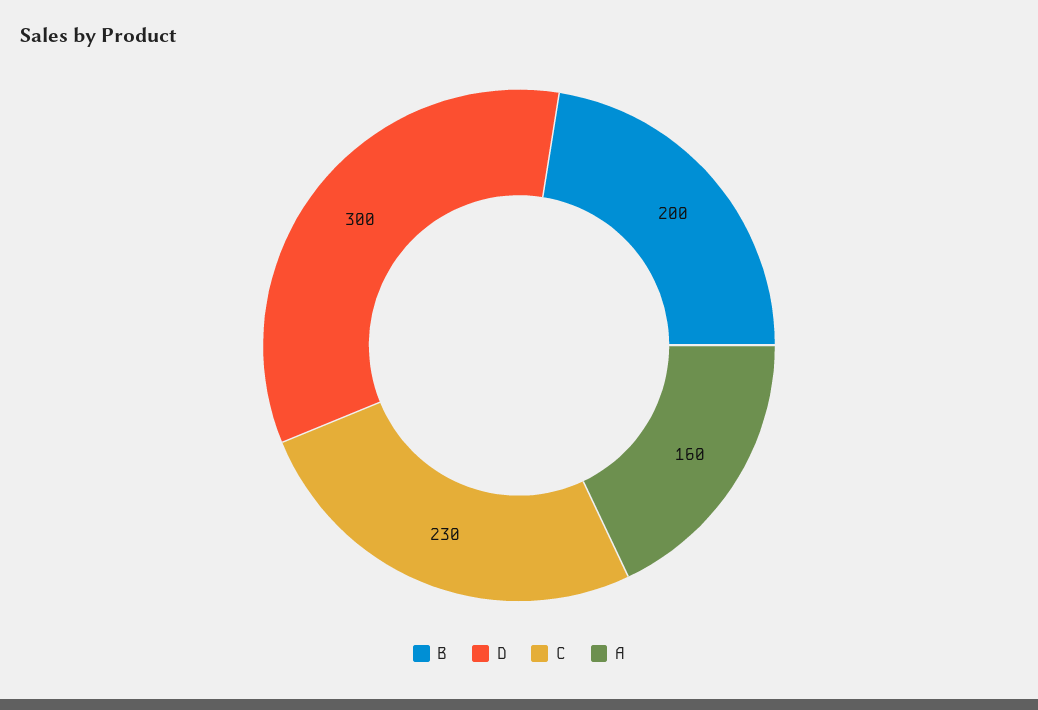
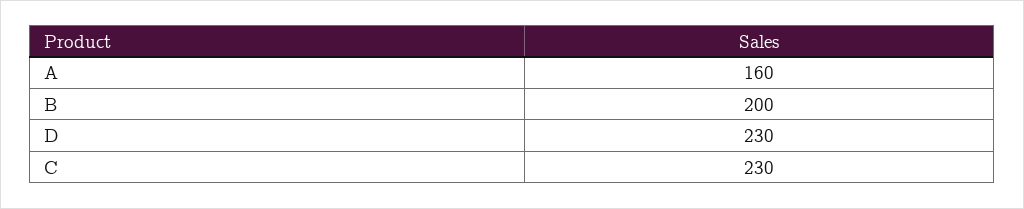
D: 300 -> 230

